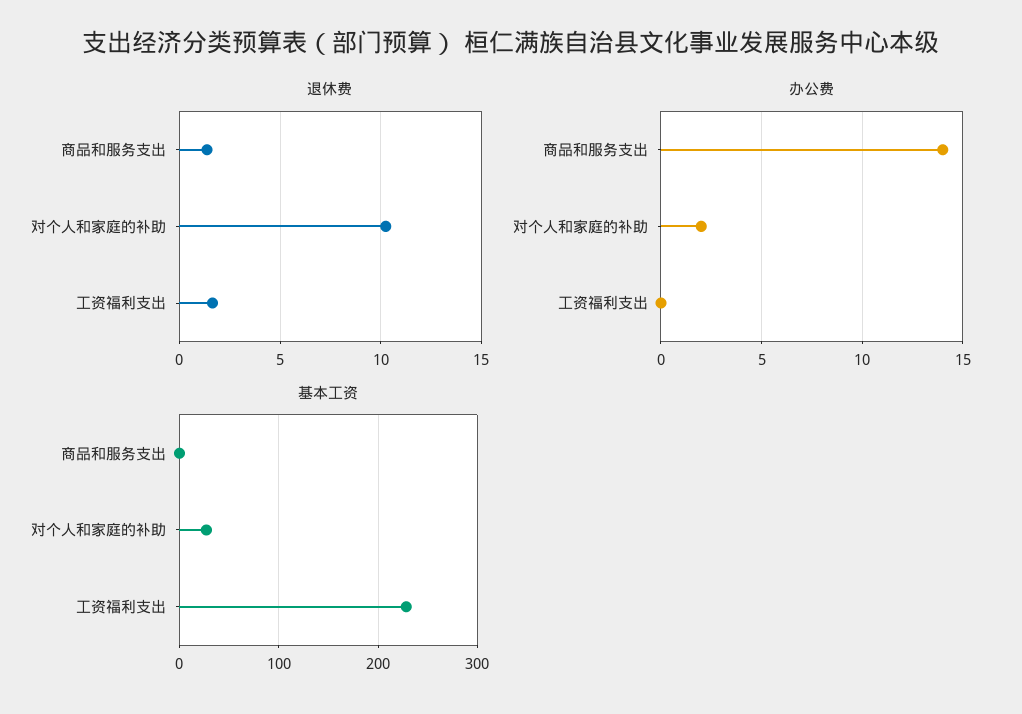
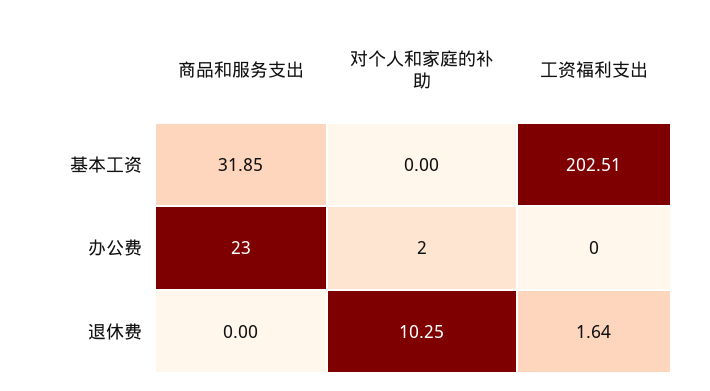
退休费, 商品和服务支出: 1.5 -> 0
办公费, 商品和服务支出: 14 -> 23
基本工资, 商品和服务支出: 0 -> 31.85
基本工资, 对个人和家庭的补助: 30 -> 0
基本工资, 工资福利支出: 230 -> 202.51

